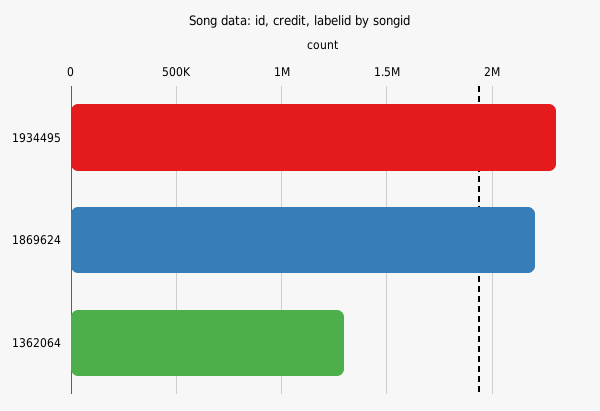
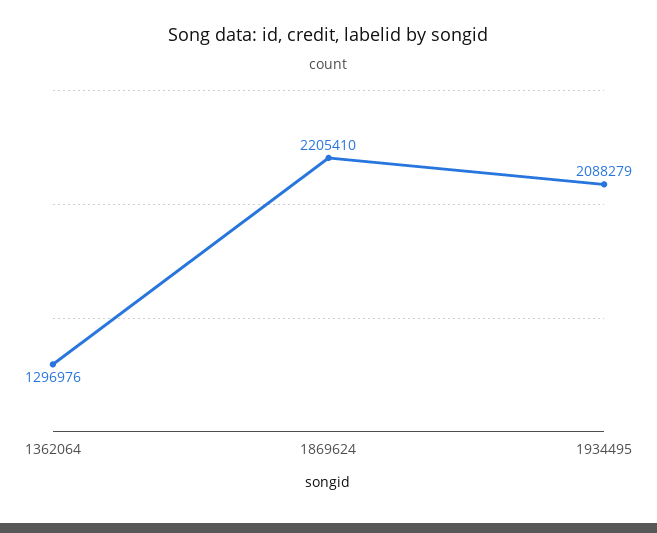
1934495: 2300000 -> 2088279

